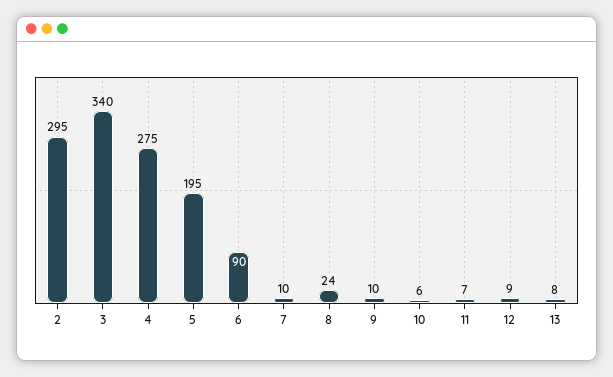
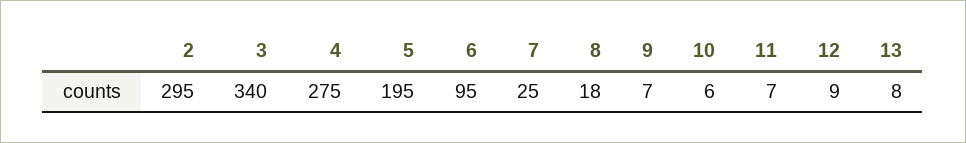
6: 90 -> 95
7: 10 -> 25
8: 24 -> 18
9: 10 -> 7

